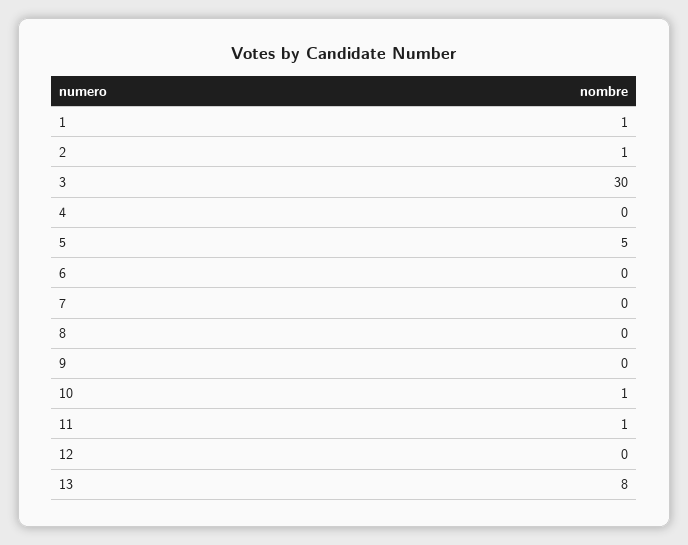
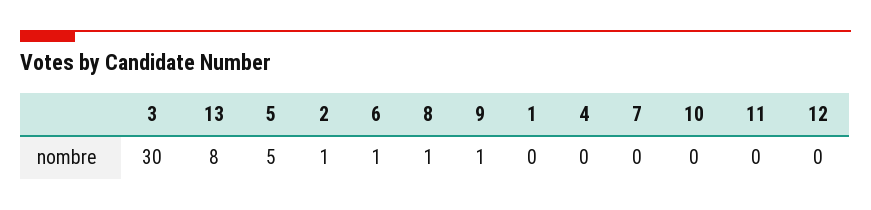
1: 1 -> 0
6: 0 -> 1
8: 0 -> 1
9: 0 -> 1
10: 1 -> 0
11: 1 -> 0

